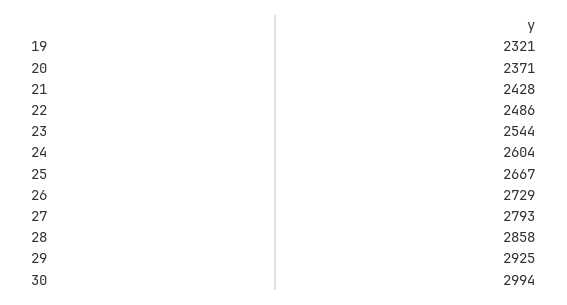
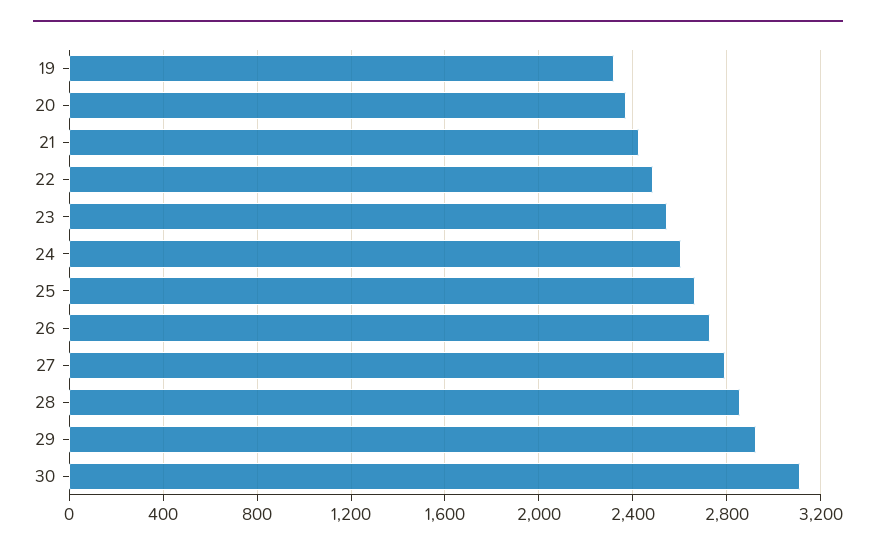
30: 2994 -> 3100

